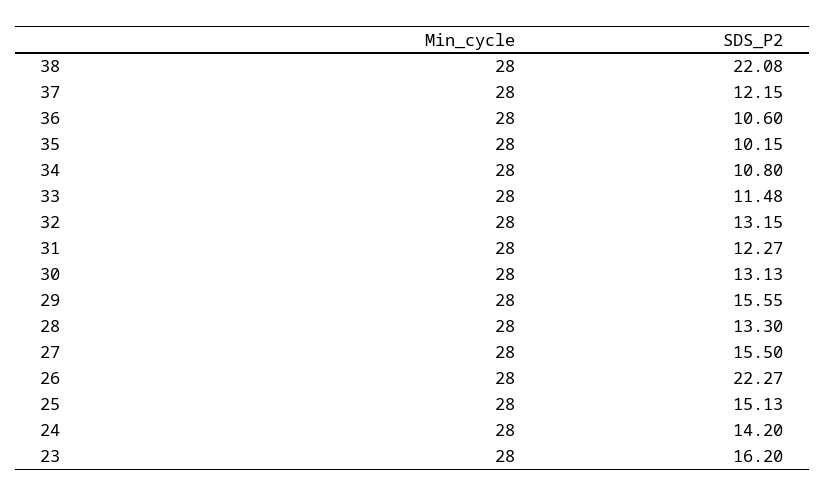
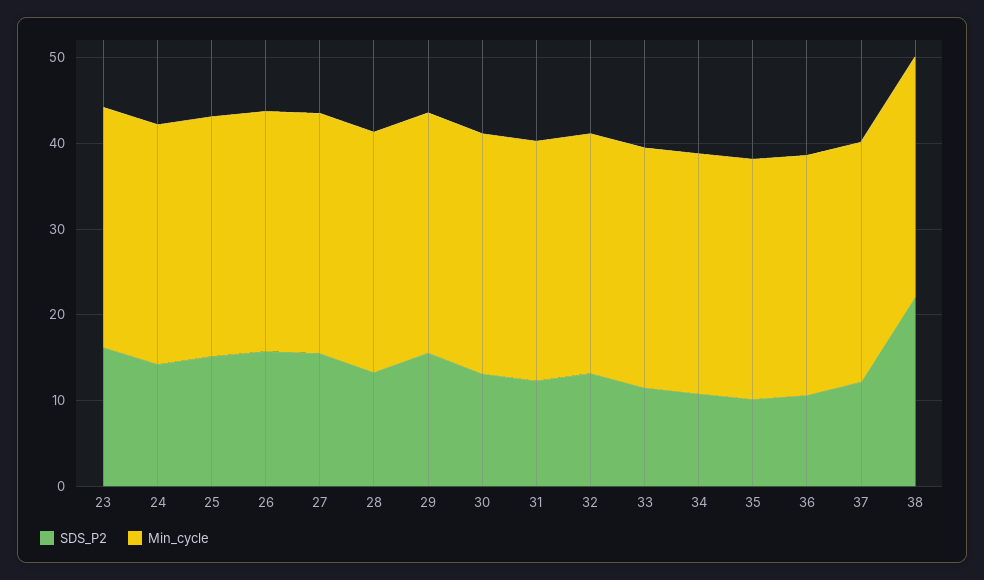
SDS_P2, 26: 22.27 -> 16

